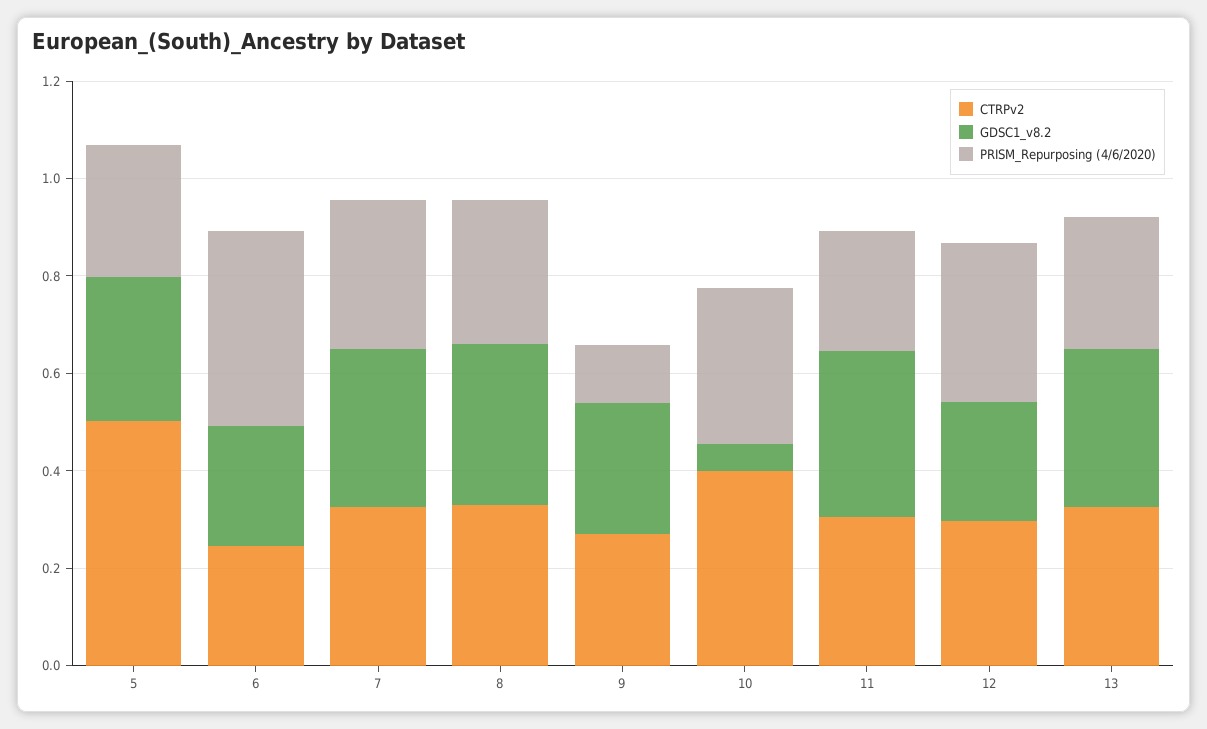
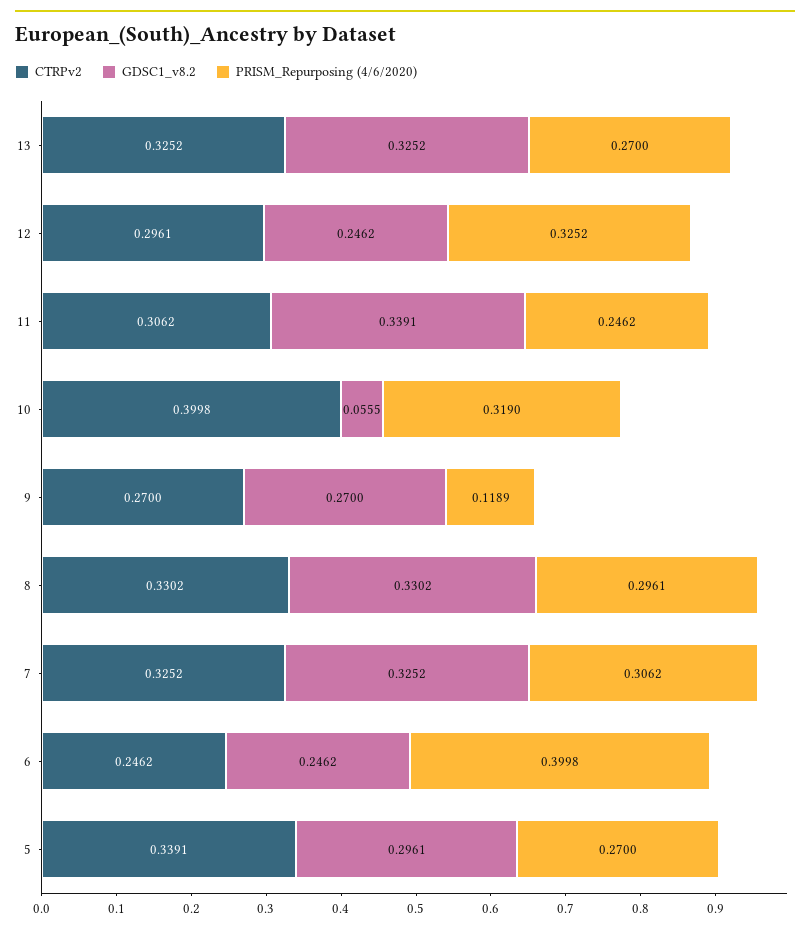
CTRPv2, 5: 0.5 -> 0.3391

